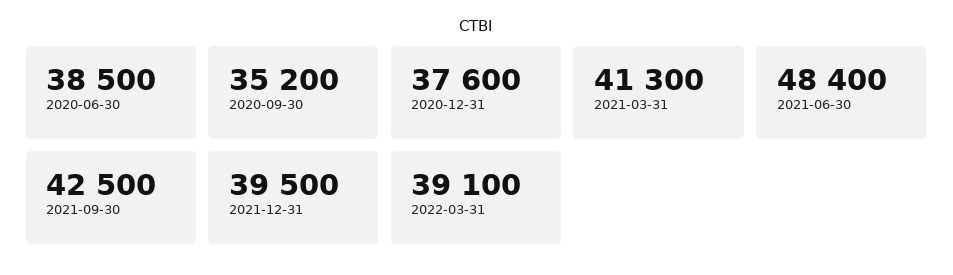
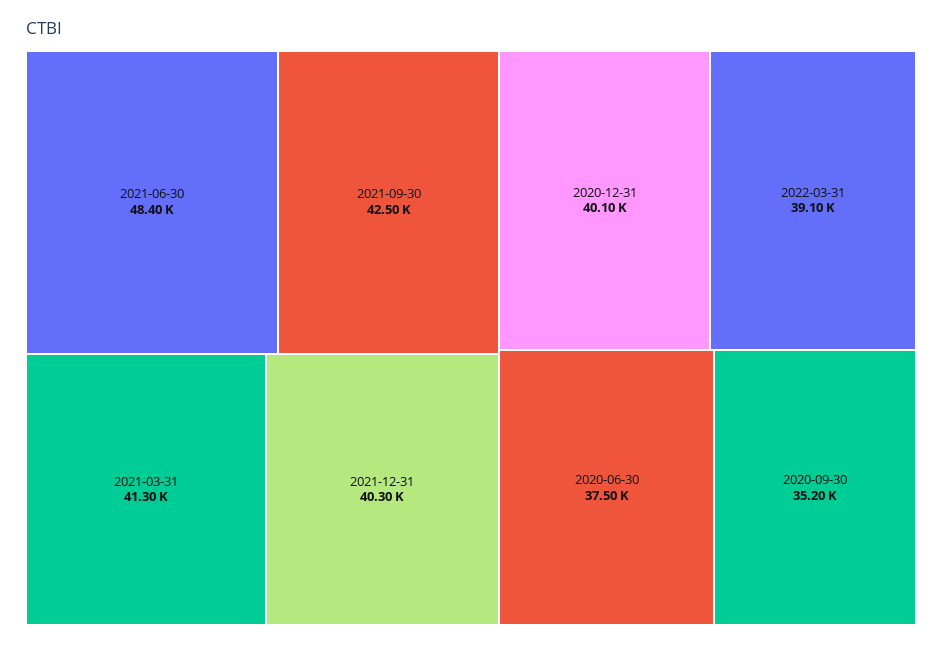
2020-06-30: 38500 -> 37500
2020-12-31: 37600 -> 40100
2021-12-31: 39500 -> 40300

